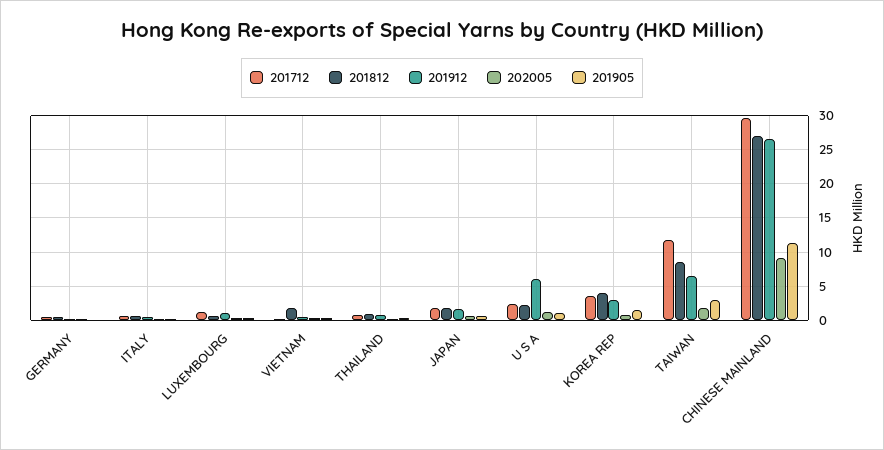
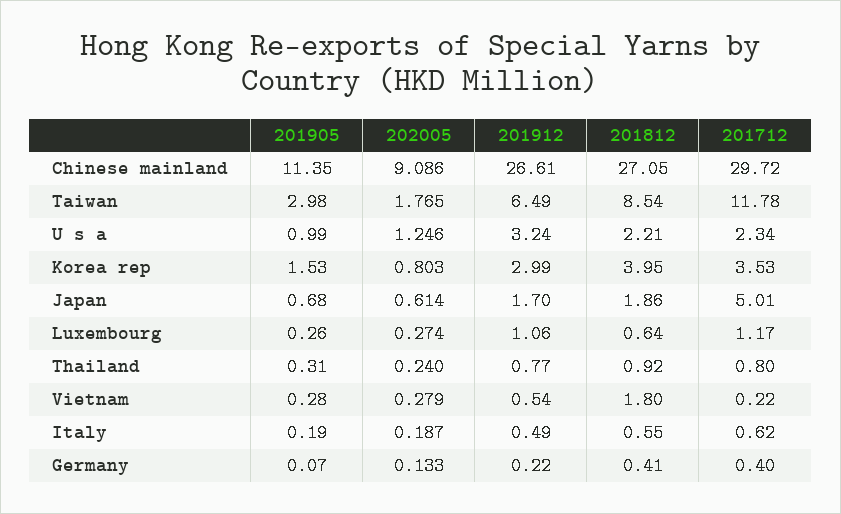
201712, JAPAN: 2 -> 5.01
201912, U S A: 6 -> 3.24

